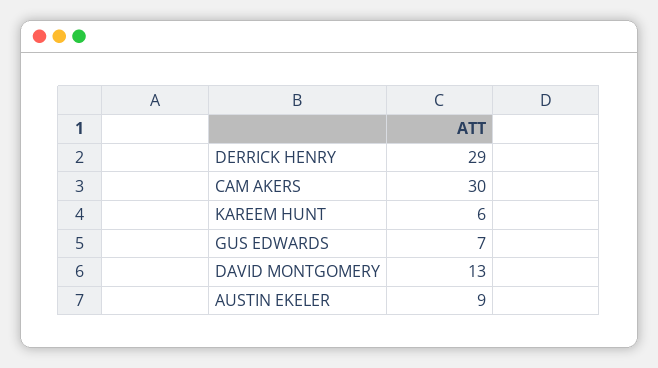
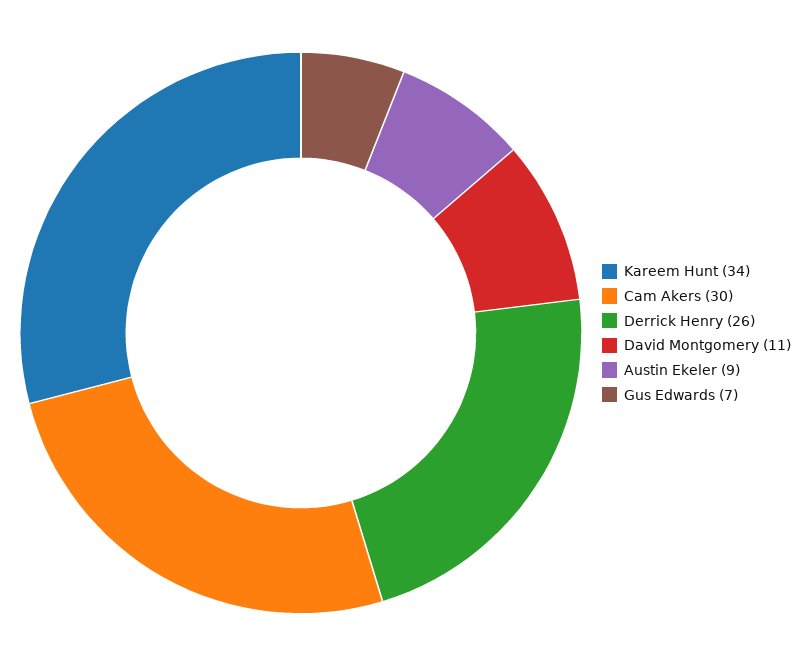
DERRICK HENRY: 29 -> 26
KAREEM HUNT: 6 -> 34
DAVID MONTGOMERY: 13 -> 11

